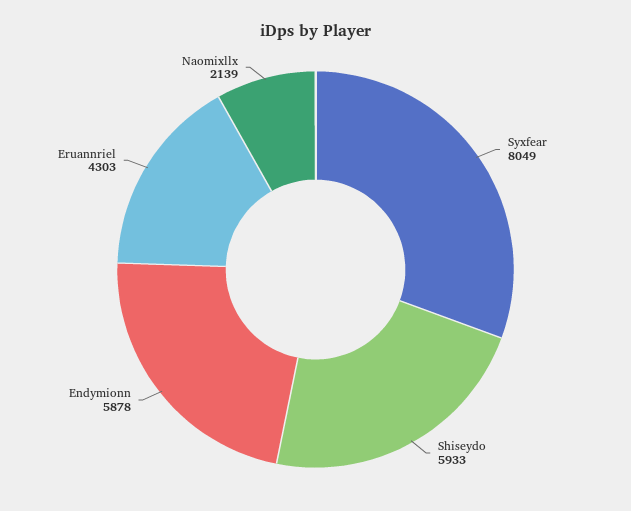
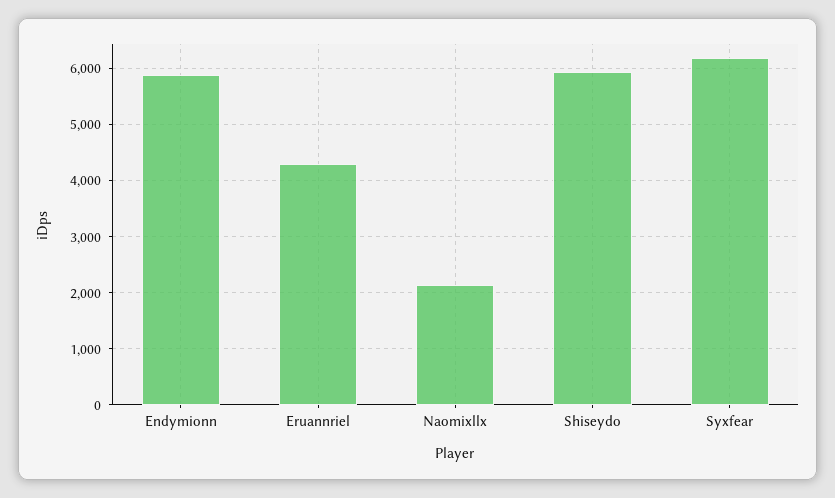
Syxfear: 8049 -> 6200

